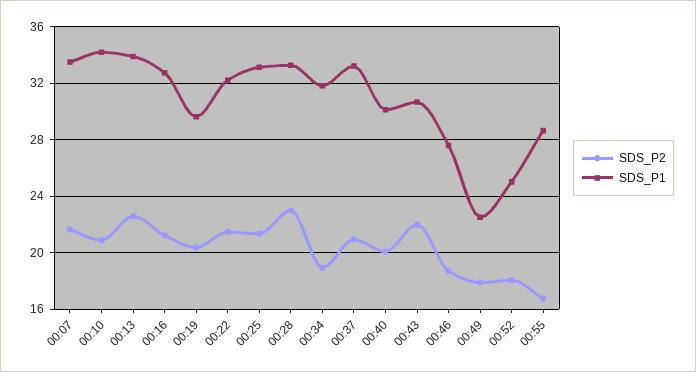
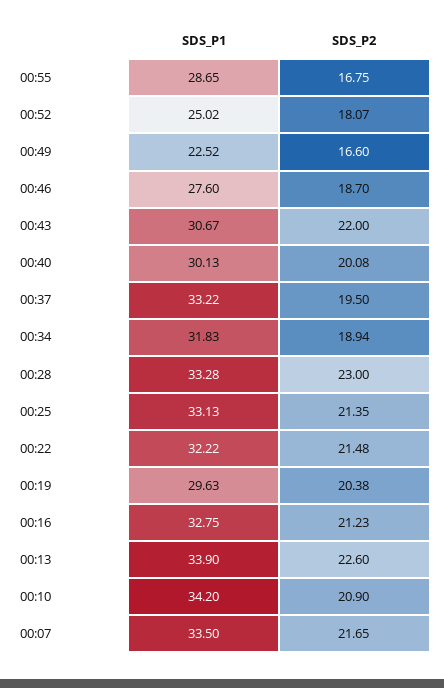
SDS_P2, 00:37: 21 -> 19.5
SDS_P2, 00:49: 18 -> 16.6

